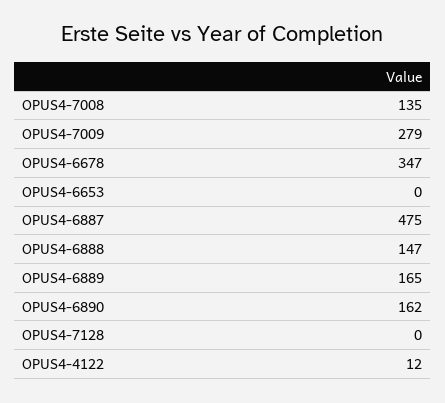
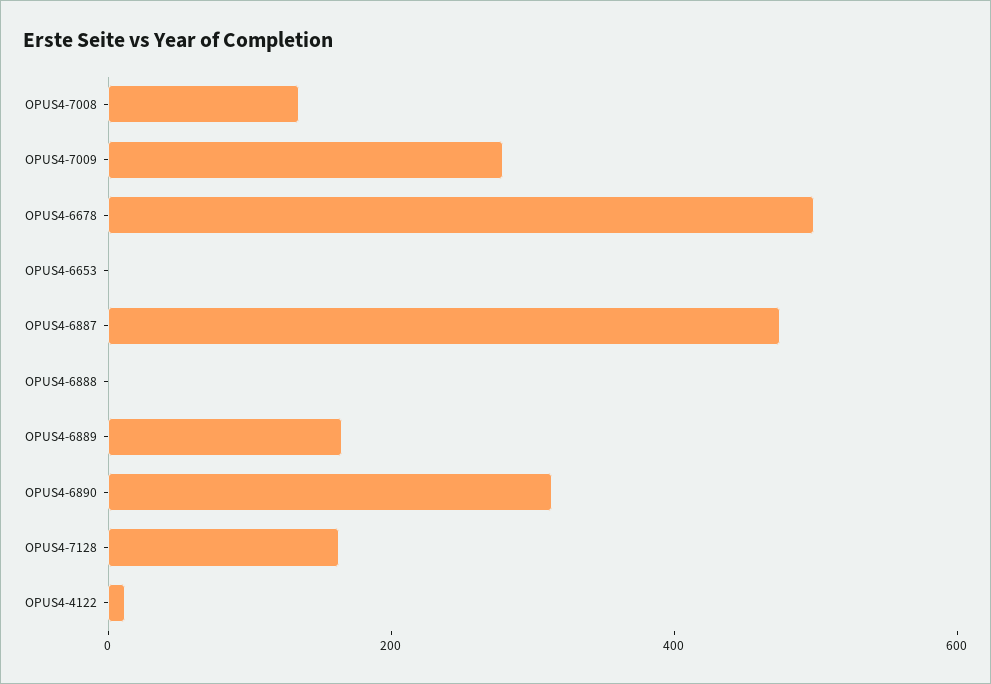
OPUS4-6678: 347 -> 500
OPUS4-6888: 147 -> 0
OPUS4-6890: 162 -> 300
OPUS4-7128: 0 -> 150

